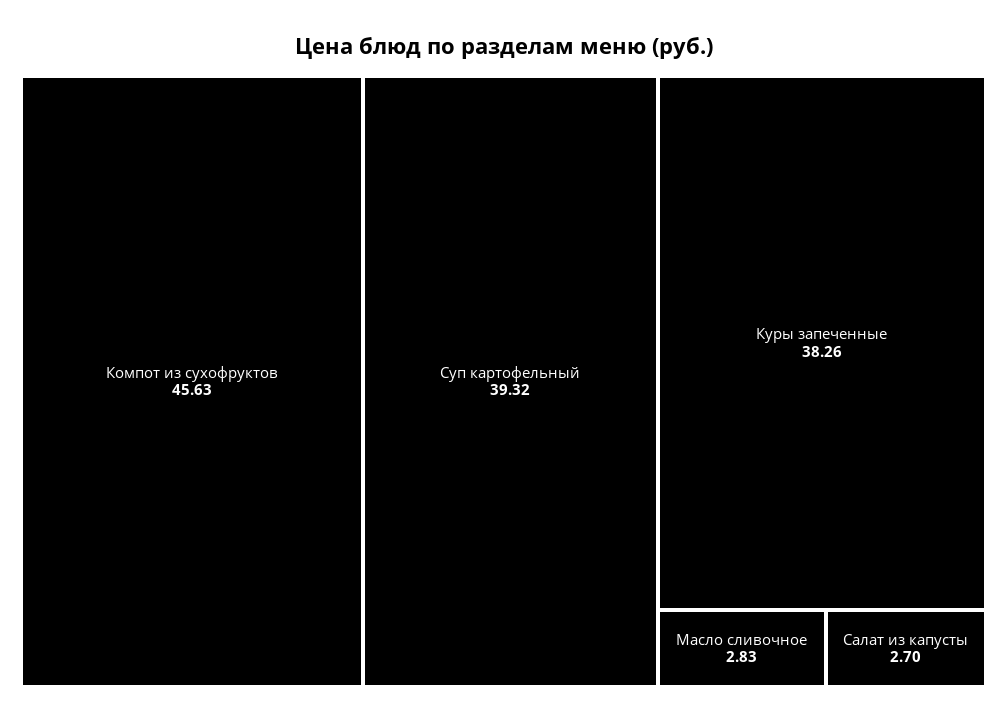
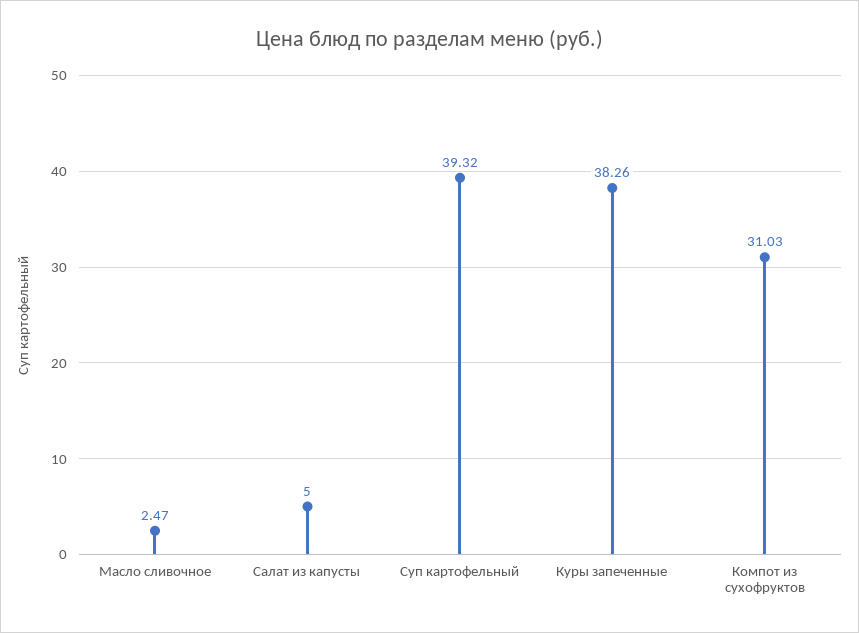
Компот из сухофруктов: 45.63 -> 31.03
Масло сливочное: 2.83 -> 2.47
Салат из капусты: 2.7 -> 5

